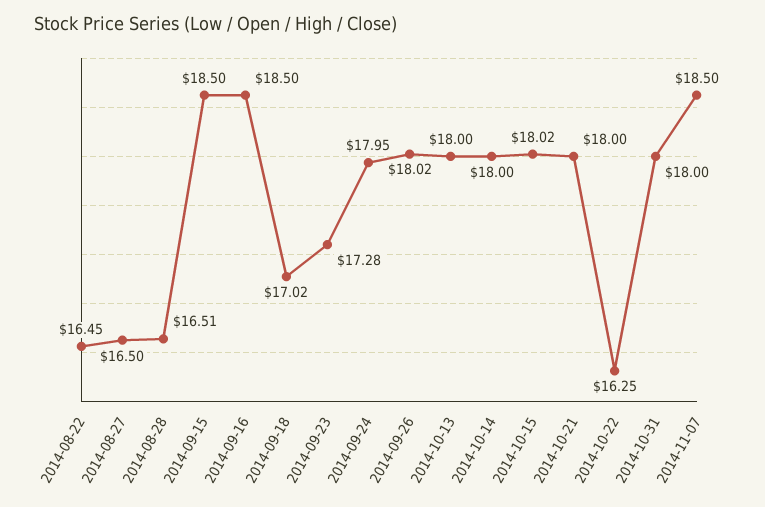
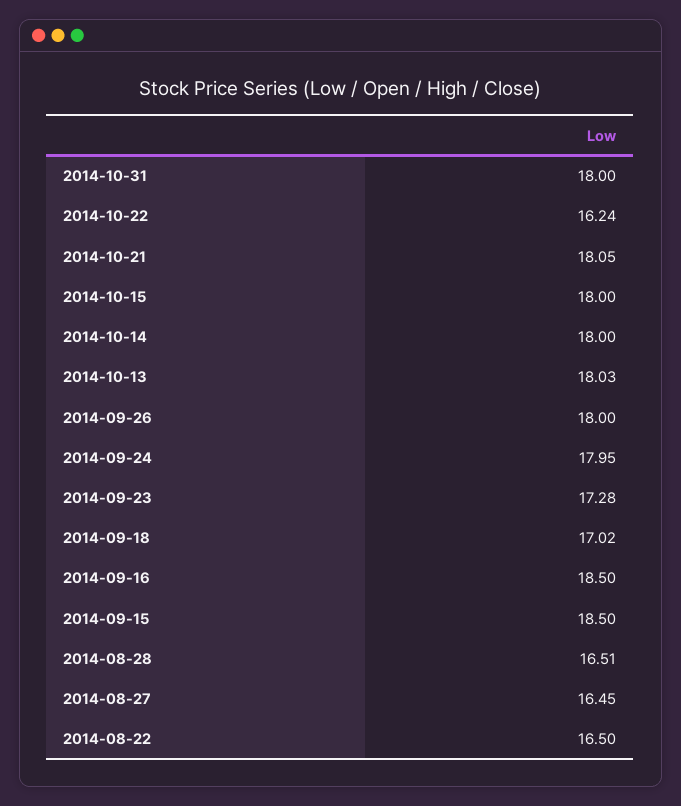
2014-08-22: 16.45 -> 16.5
2014-08-27: 16.5 -> 16.45
2014-09-26: 18.02 -> 18
2014-10-13: 18 -> 18.03
2014-10-15: 18.02 -> 18
2014-10-21: 18 -> 18.05
2014-10-22: 16.25 -> 16.24
2014-11-07: 18.5 -> none

